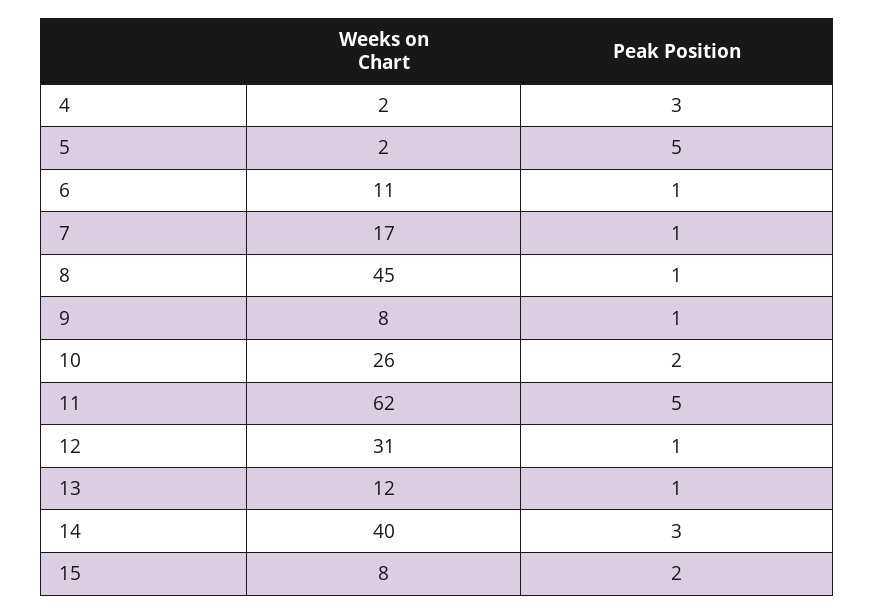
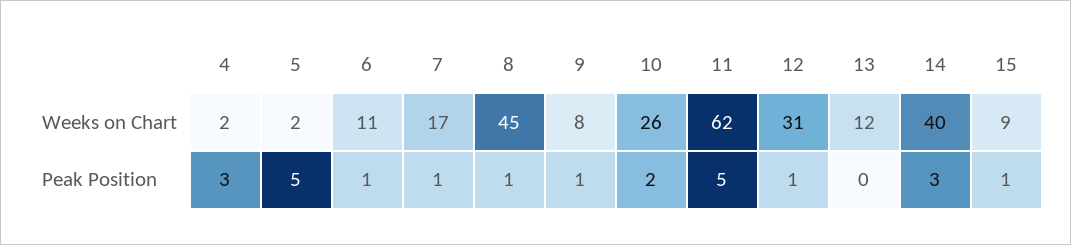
Peak Position, 13: 1 -> 0
Weeks on Chart, 15: 8 -> 9
Peak Position, 15: 2 -> 1

